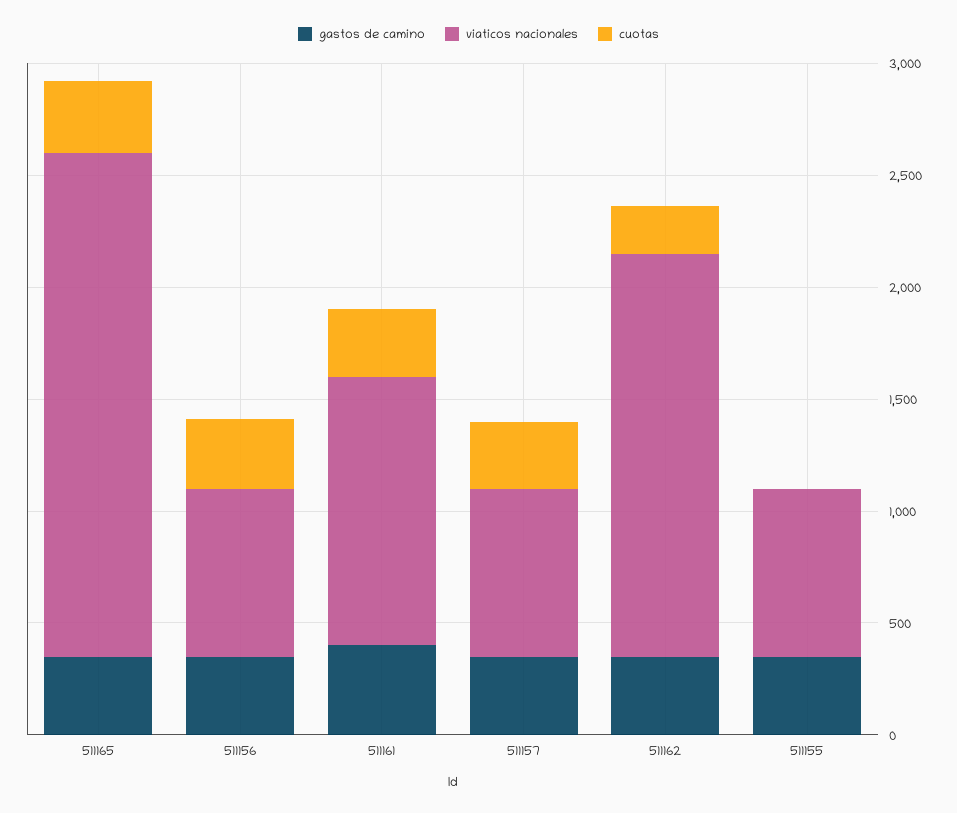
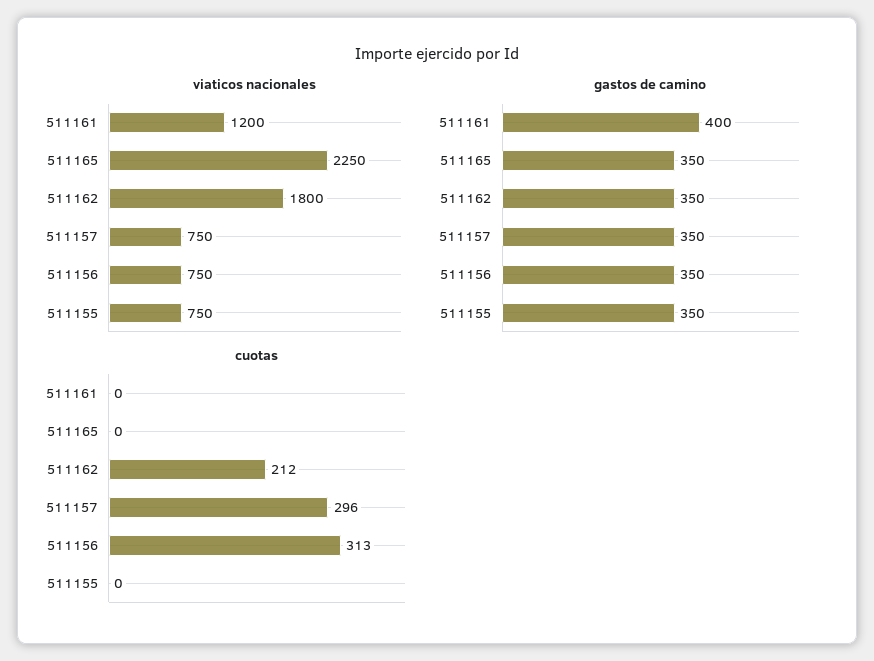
cuotas, 511165: 300 -> 0
cuotas, 511161: 300 -> 0

